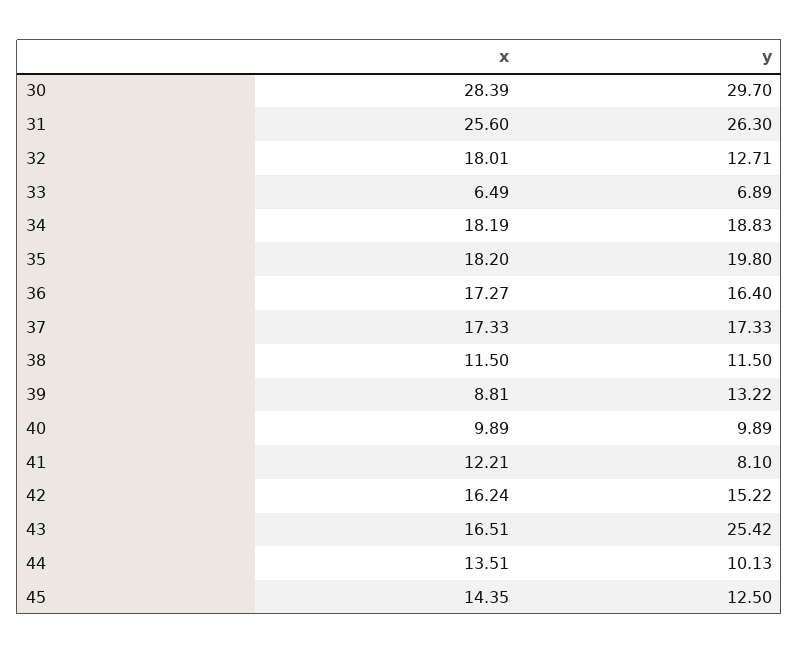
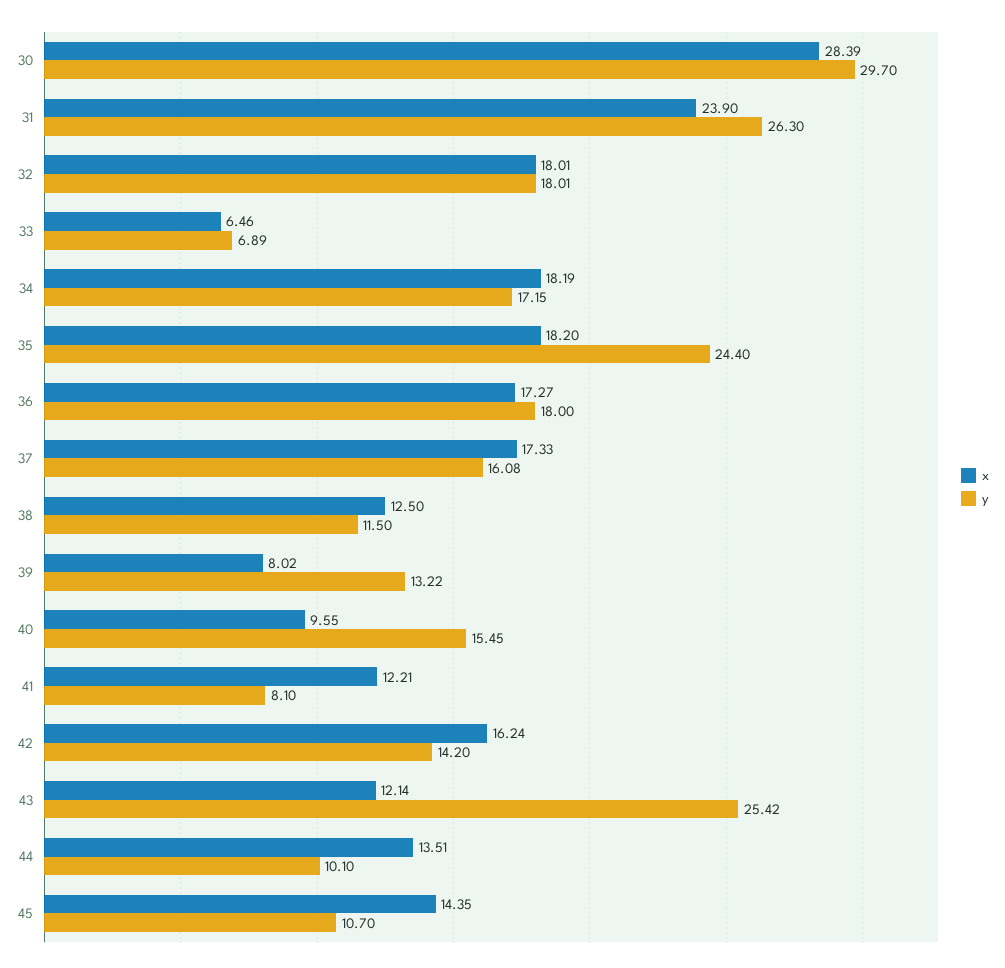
x, 31: 25.6 -> 23.9
y, 32: 12.71 -> 18.01
x, 33: 6.49 -> 6.46
y, 34: 18.83 -> 17.15
y, 35: 19.8 -> 24.4
y, 36: 16.4 -> 18
y, 37: 17.33 -> 16.08
x, 38: 11.5 -> 12.5
x, 39: 8.81 -> 8.02
x, 40: 9.89 -> 9.55
y, 40: 9.89 -> 15.45
y, 42: 15.22 -> 14.2
x, 43: 16.51 -> 12.14
y, 44: 10.13 -> 10.1
y, 45: 12.5 -> 10.7

